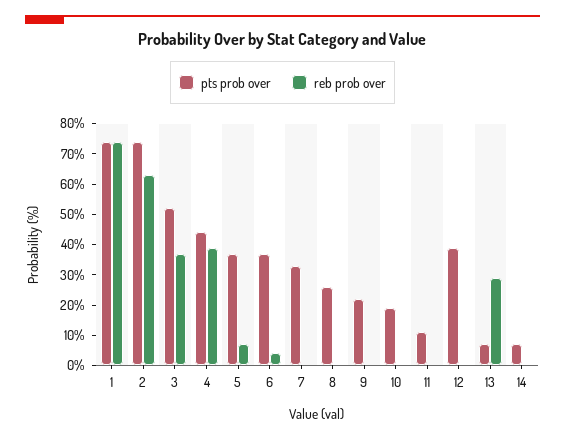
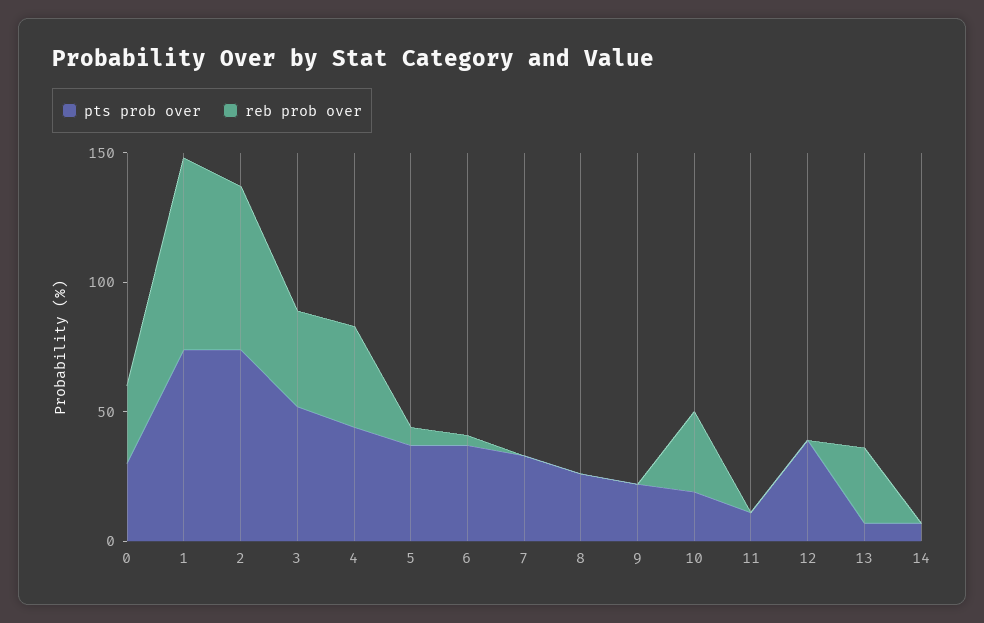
reb prob over, 10: 0 -> 30
pts prob over, 0: none -> 30
reb prob over, 0: none -> 30

